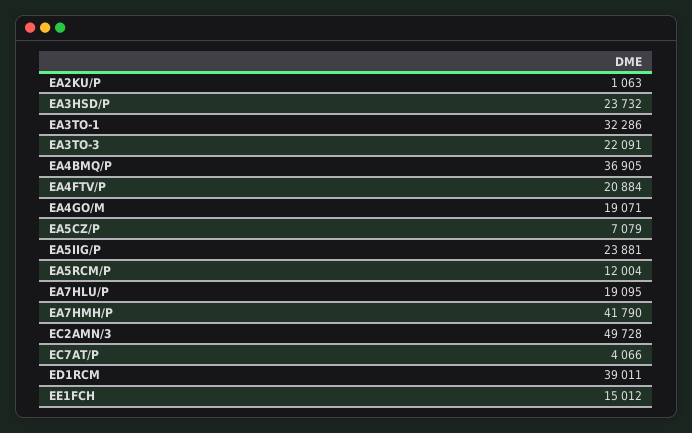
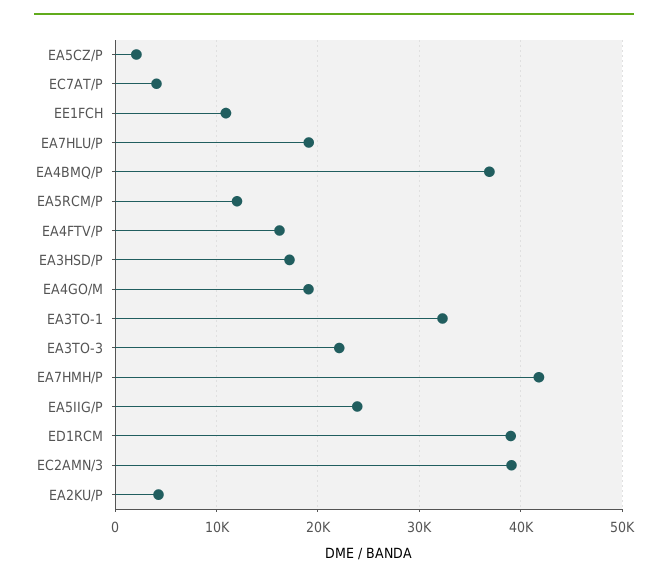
EA2KU/P: 1063 -> 4000
EA3HSD/P: 23732 -> 17000
EA4FTV/P: 20884 -> 16000
EA5CZ/P: 7079 -> 2000
EC2AMN/3: 49728 -> 39000
EE1FCH: 15012 -> 11000

